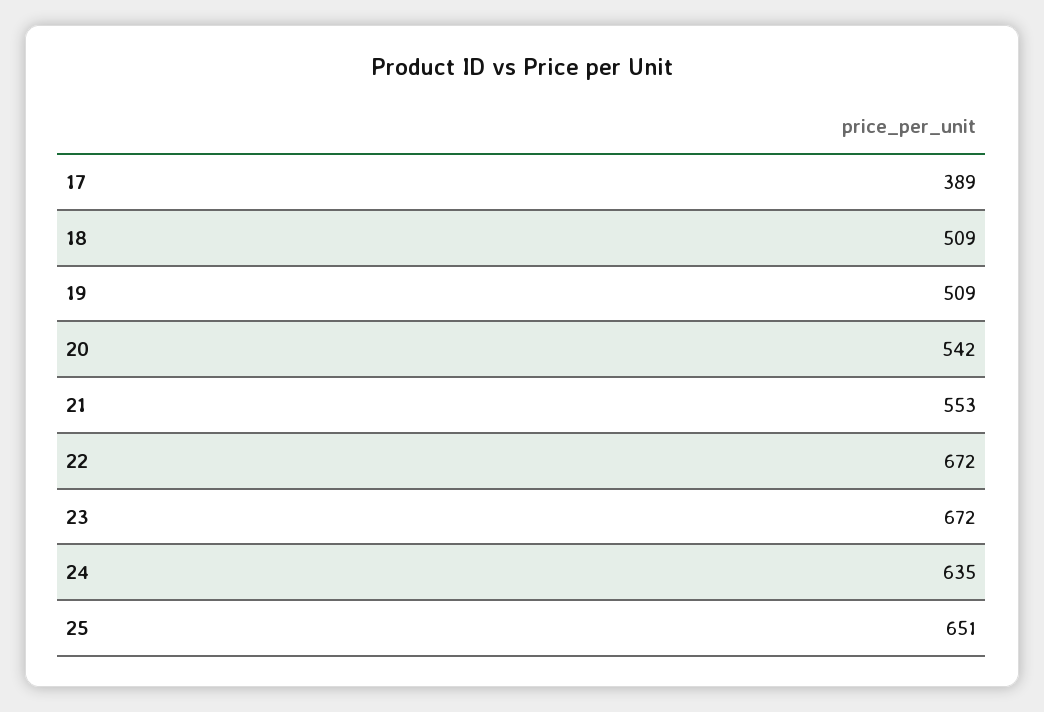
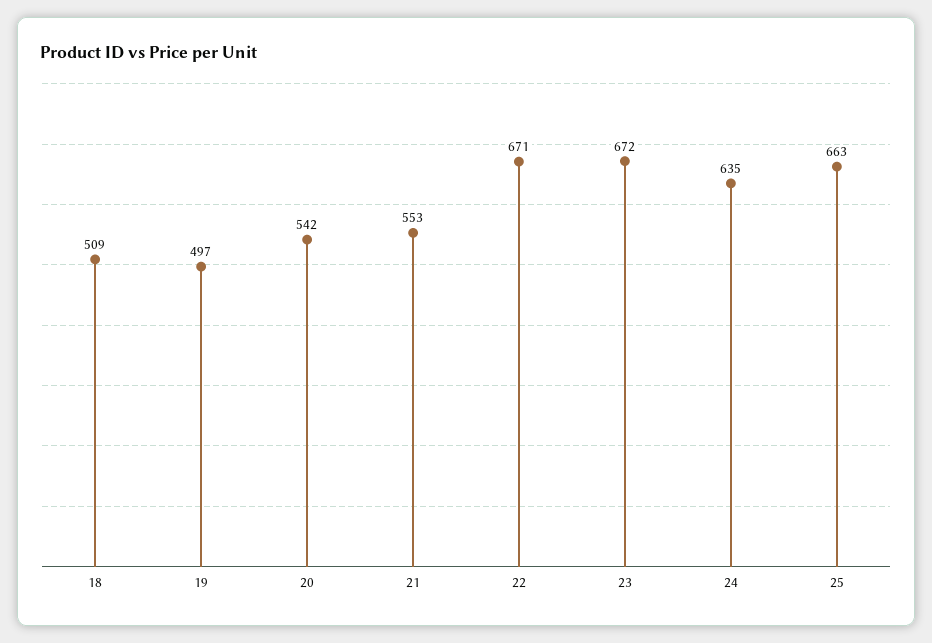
17: 389 -> none
19: 509 -> 497
22: 672 -> 671
25: 651 -> 663

